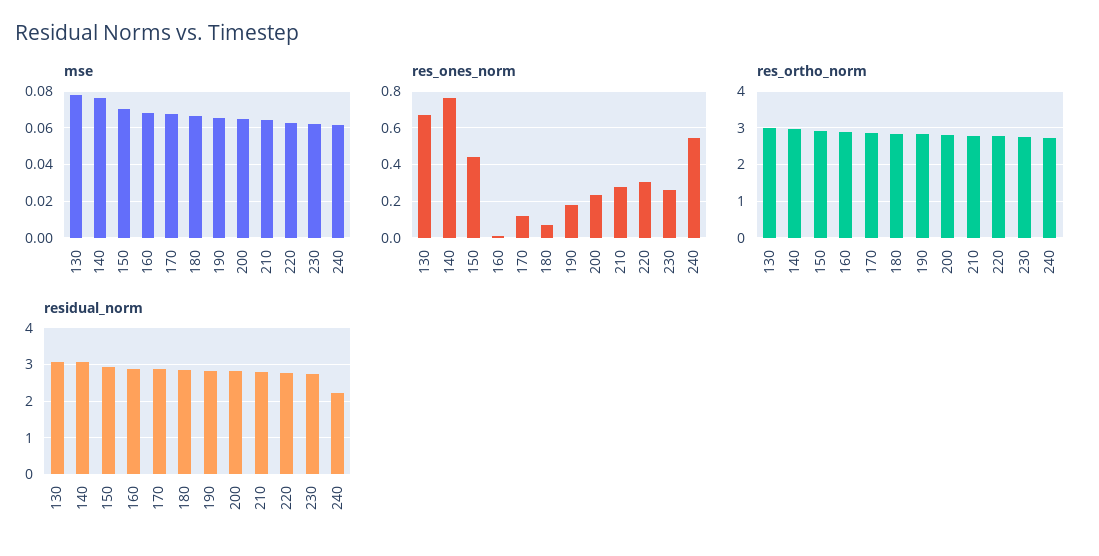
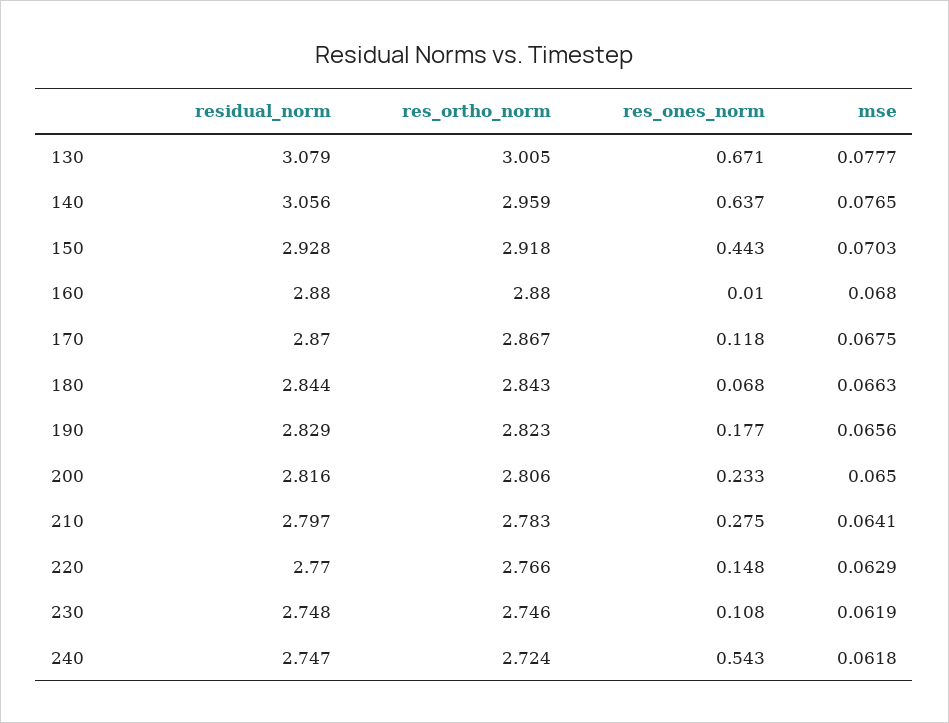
res_ones_norm, 140: 0.75 -> 0.637
res_ones_norm, 220: 0.3 -> 0.148
res_ones_norm, 230: 0.25 -> 0.108
residual_norm, 240: 2.2 -> 2.747

